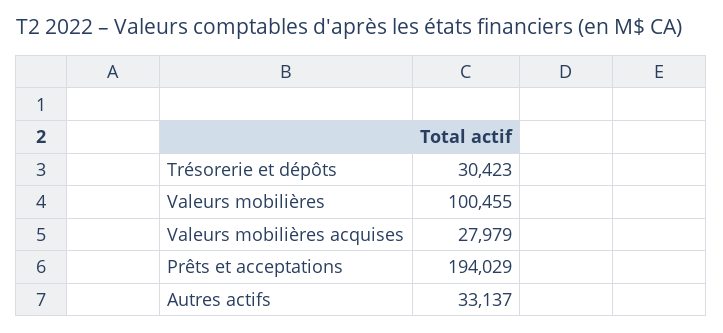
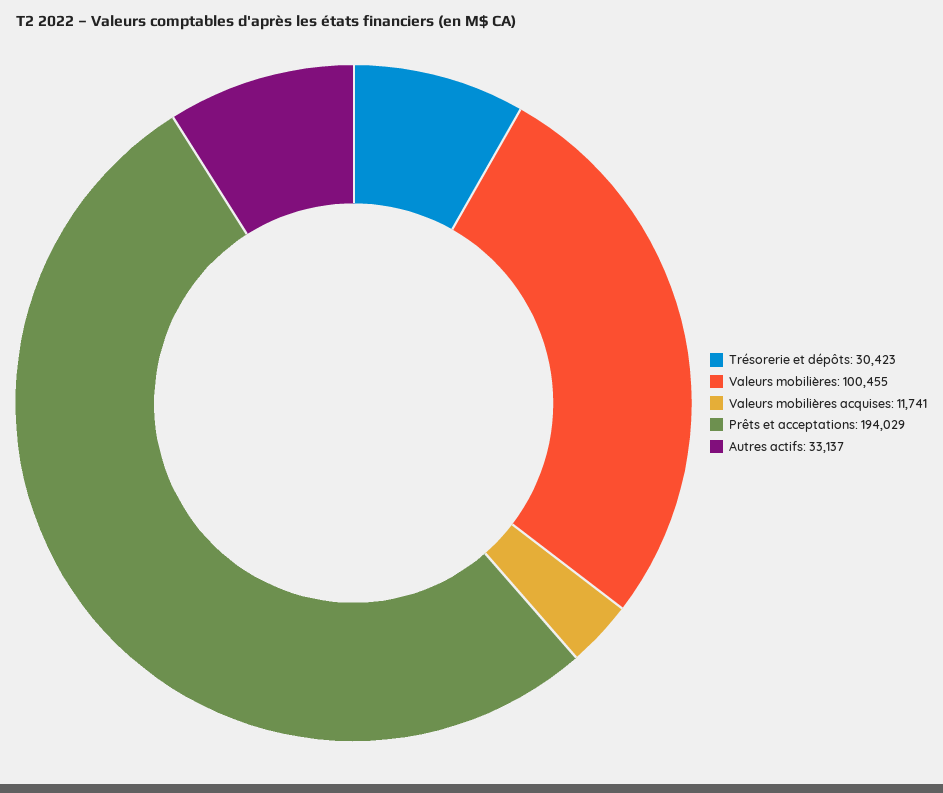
Valeurs mobilières acquises: 27979 -> 11741

